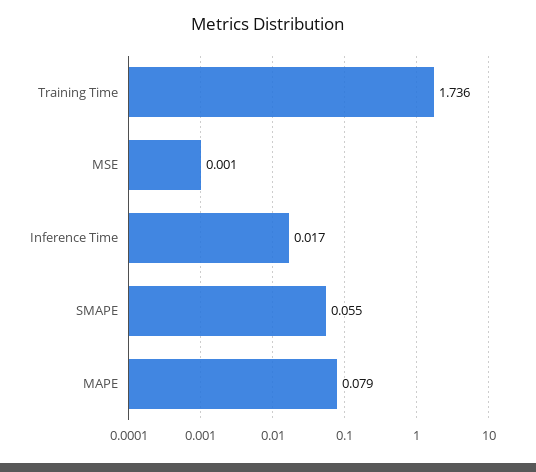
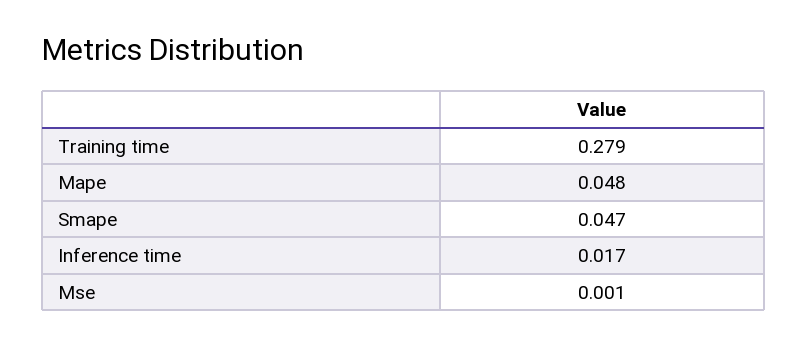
Training Time: 1.736 -> 0.279
SMAPE: 0.055 -> 0.047
MAPE: 0.079 -> 0.048

